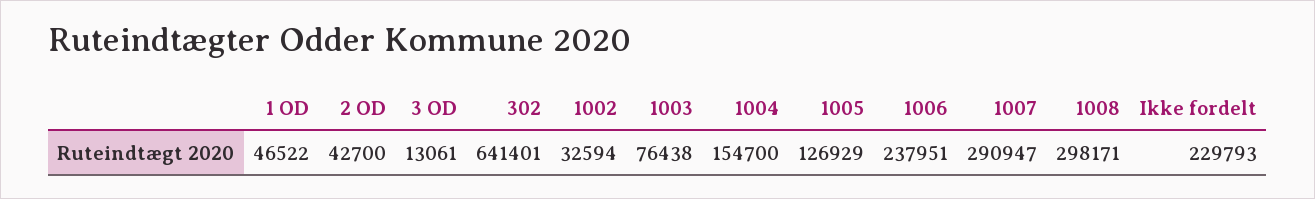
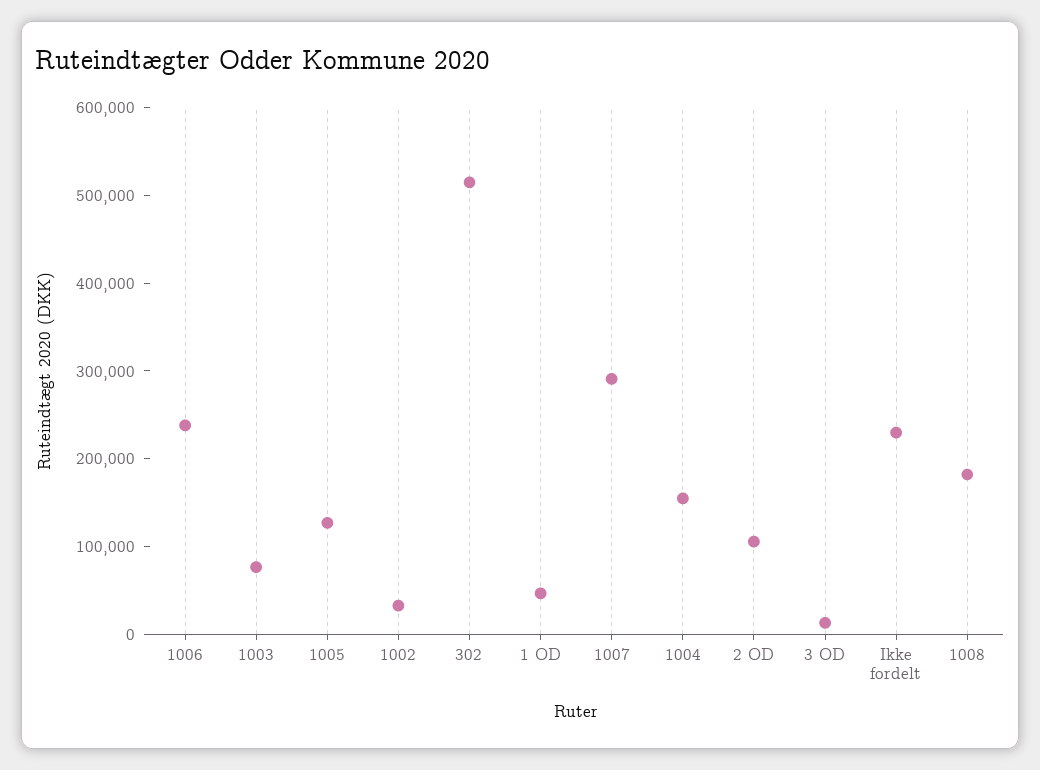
2 OD: 42700 -> 100000
302: 641401 -> 520000
1008: 298171 -> 180000

